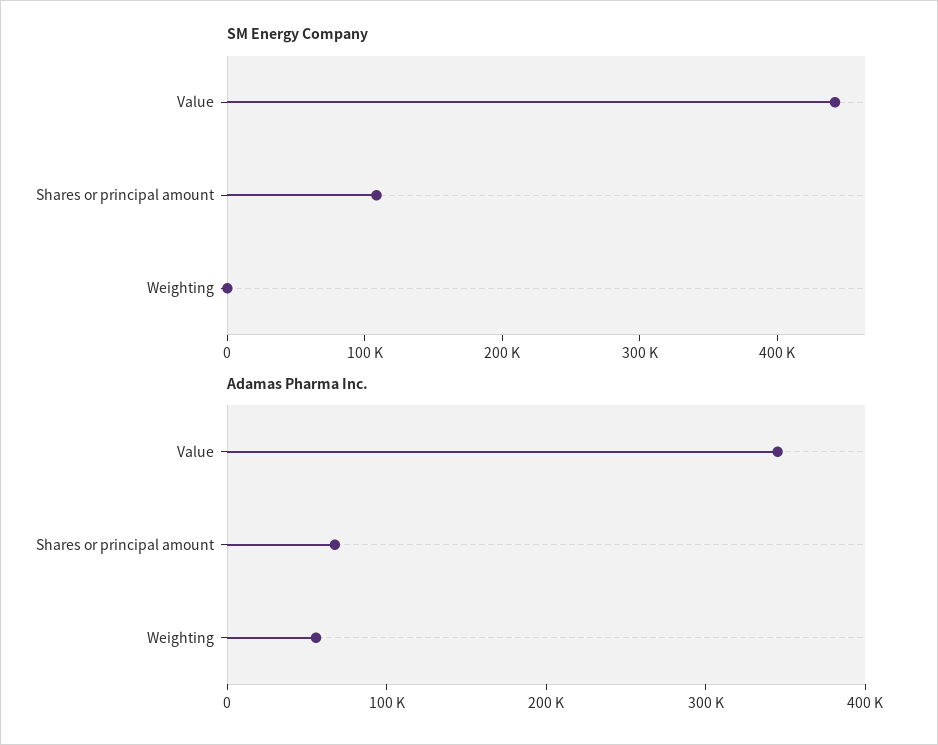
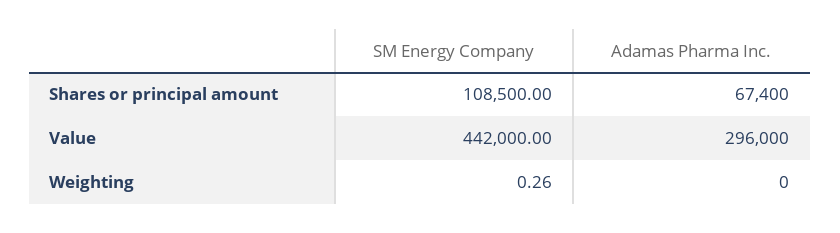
Adamas Pharma Inc., Value: 340000 -> 296000
Adamas Pharma Inc., Weighting: 60000 -> 0

